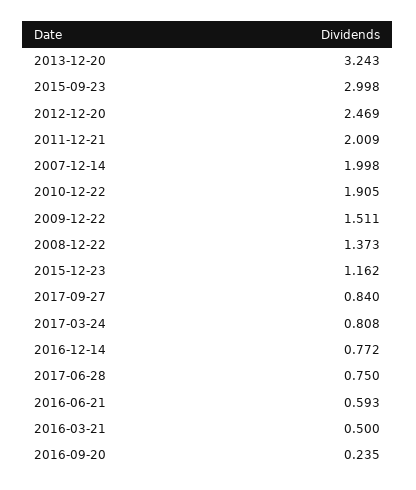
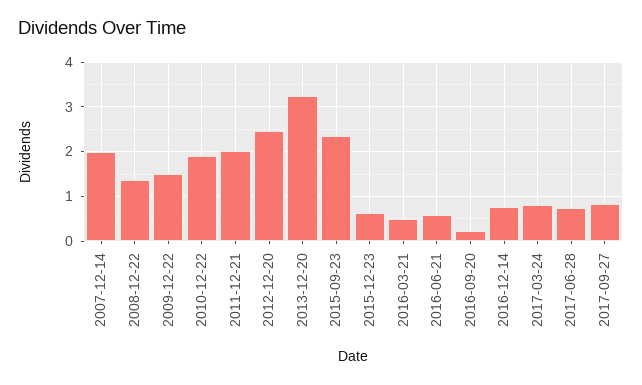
2015-09-23: 2.998 -> 2.4
2015-12-23: 1.162 -> 0.6

